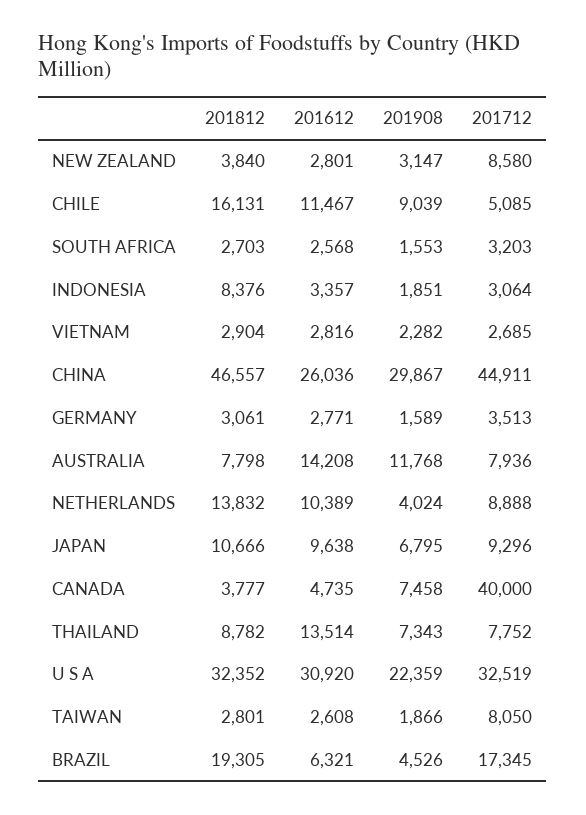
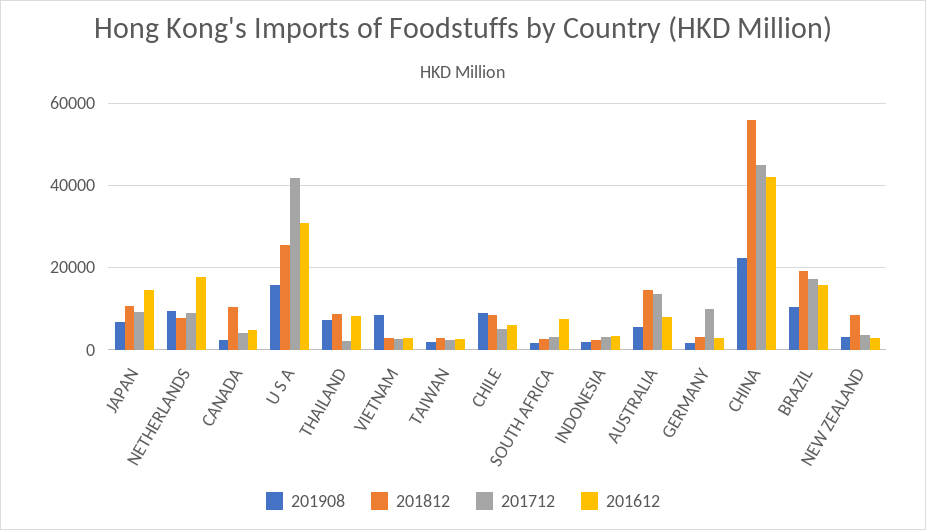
201812, NEW ZEALAND: 3840 -> 8000
201712, NEW ZEALAND: 8580 -> 4000
201812, CHILE: 16131 -> 8000
201612, CHILE: 11467 -> 6000
201612, SOUTH AFRICA: 2568 -> 8000
201812, INDONESIA: 8376 -> 2000
201908, VIETNAM: 2282 -> 8000
201812, CHINA: 46557 -> 56000
201612, CHINA: 26036 -> 42000
201908, CHINA: 29867 -> 22000
201712, GERMANY: 3513 -> 10000
201812, AUSTRALIA: 7798 -> 14000
201612, AUSTRALIA: 14208 -> 8000
201908, AUSTRALIA: 11768 -> 6000
201712, AUSTRALIA: 7936 -> 14000
201812, NETHERLANDS: 13832 -> 8000
201612, NETHERLANDS: 10389 -> 18000
201908, NETHERLANDS: 4024 -> 10000
201612, JAPAN: 9638 -> 14000
201812, CANADA: 3777 -> 10000
201908, CANADA: 7458 -> 2000
201712, CANADA: 40000 -> 4000
201612, THAILAND: 13514 -> 8000
201712, THAILAND: 7752 -> 2000
201812, U S A: 32352 -> 26000
201908, U S A: 22359 -> 16000
201712, U S A: 32519 -> 42000
201712, TAIWAN: 8050 -> 2000
201612, BRAZIL: 6321 -> 16000
201908, BRAZIL: 4526 -> 10000

